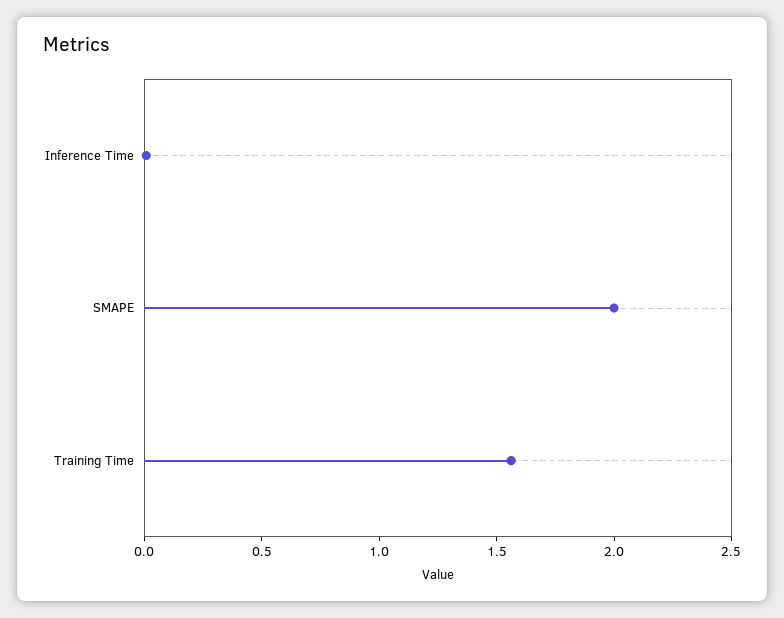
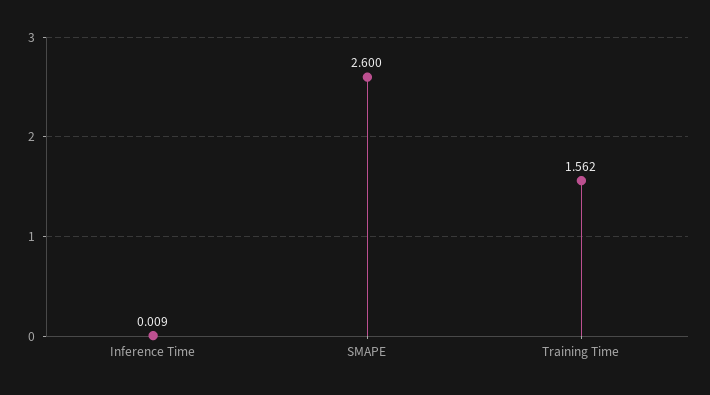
SMAPE: 2 -> 2.6

